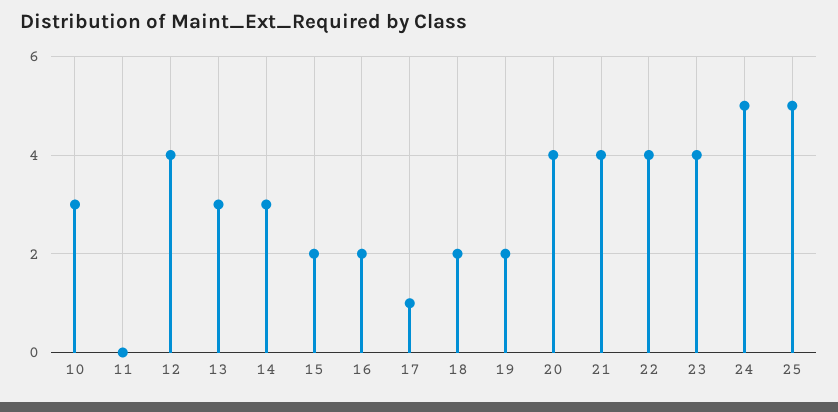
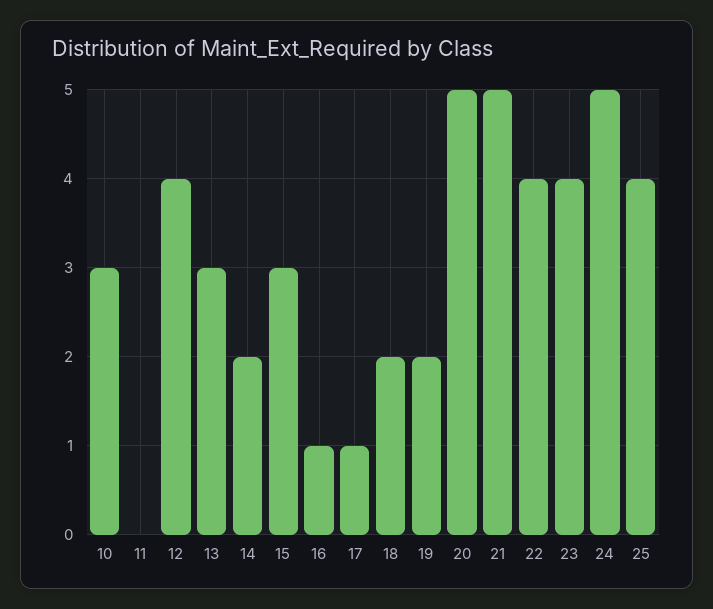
14: 3 -> 2
15: 2 -> 3
16: 2 -> 1
20: 4 -> 5
21: 4 -> 5
25: 5 -> 4

